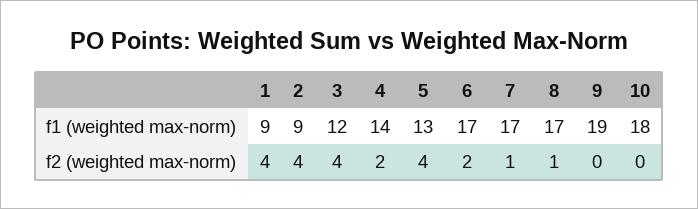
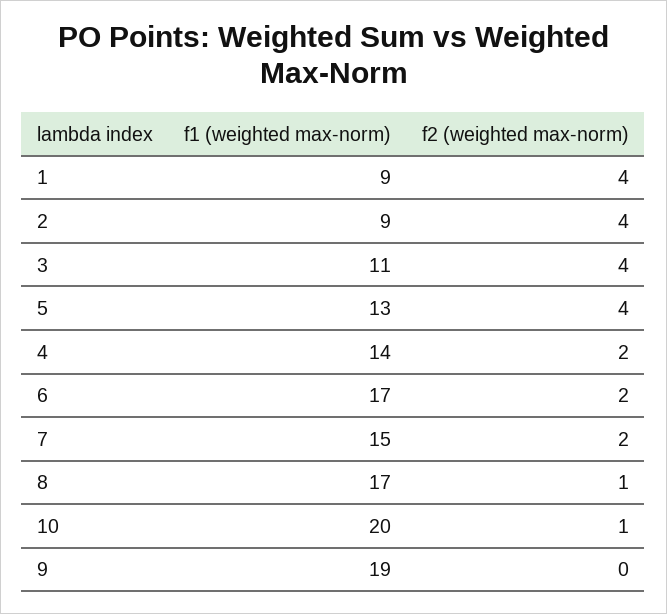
3, f1 (weighted max-norm): 12 -> 11
7, f1 (weighted max-norm): 17 -> 15
10, f1 (weighted max-norm): 18 -> 20
7, f2 (weighted max-norm): 1 -> 2
10, f2 (weighted max-norm): 0 -> 1

